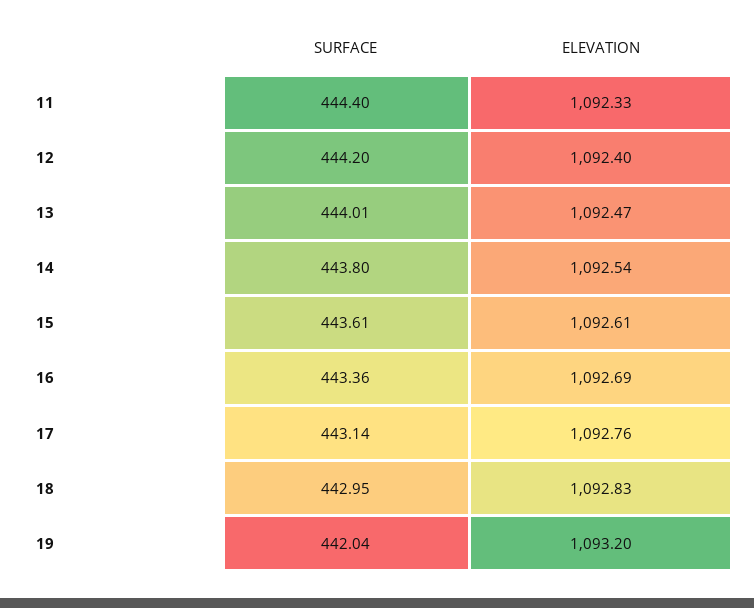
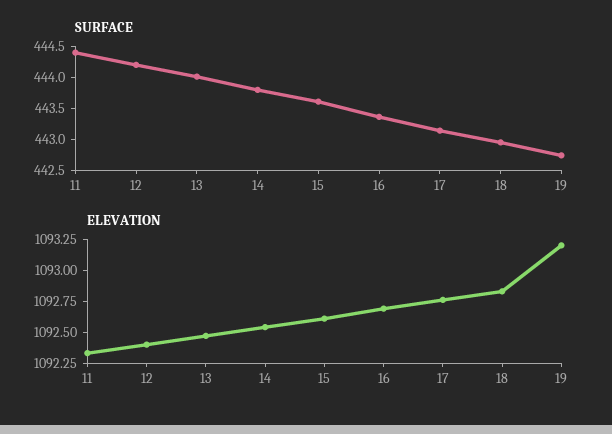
SURFACE, 19: 442.04 -> 442.75

